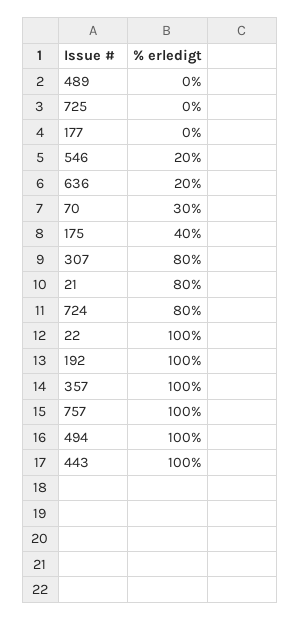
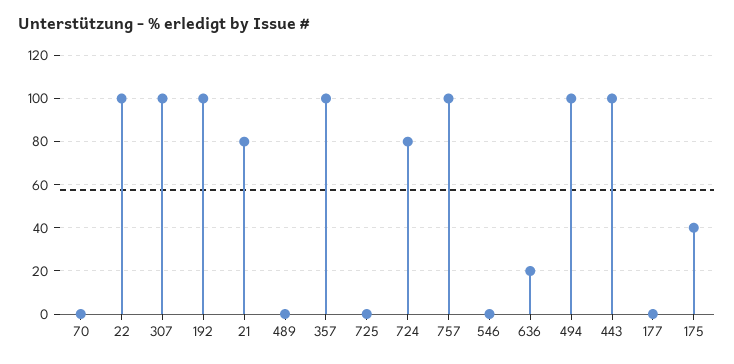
546: 20 -> 0
70: 30 -> 0
307: 80 -> 100

